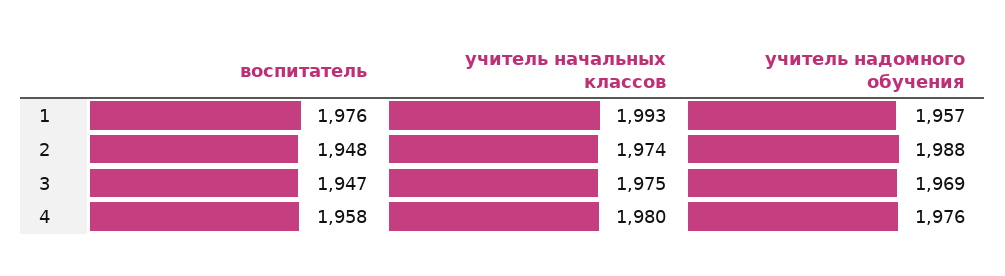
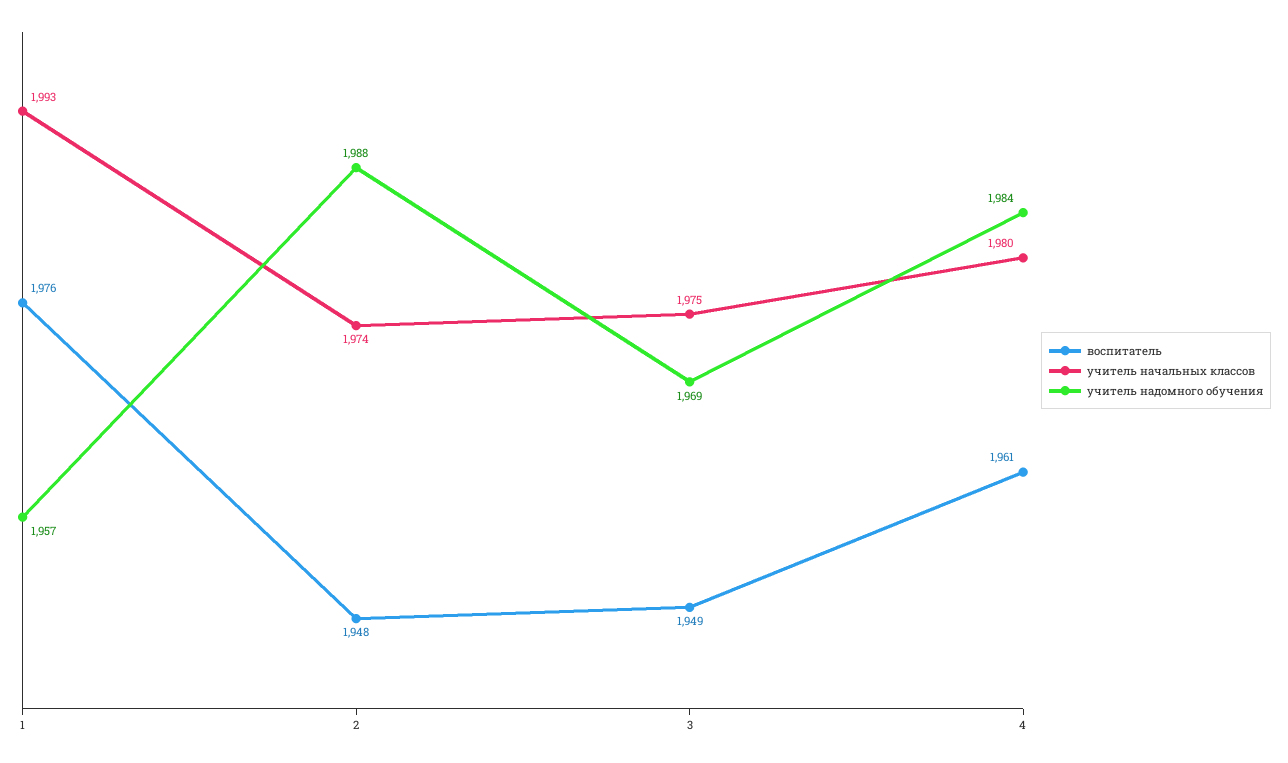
воспитатель, 3: 1947 -> 1949
воспитатель, 4: 1958 -> 1961
учитель надомного обучения, 4: 1976 -> 1984

